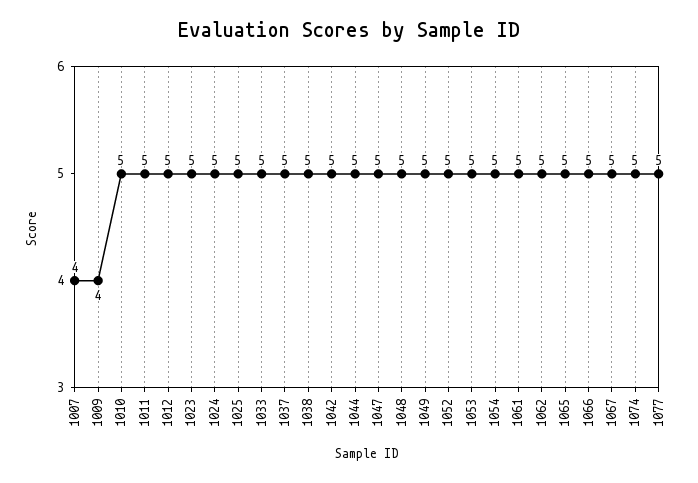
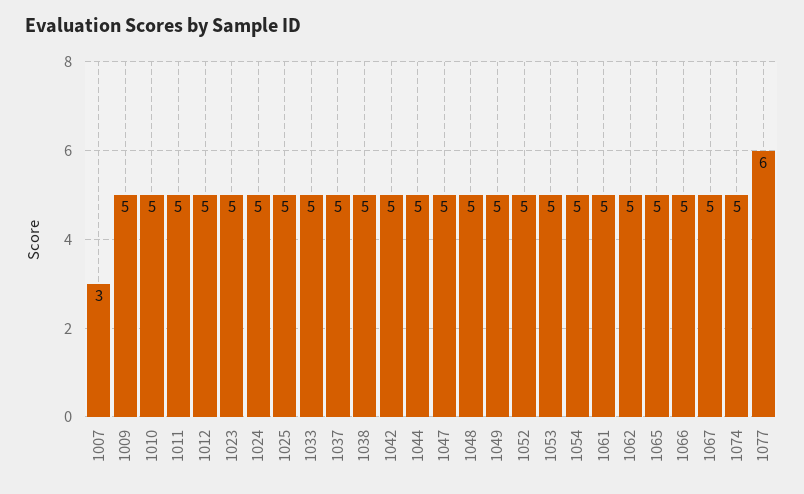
1007: 4 -> 3
1009: 4 -> 5
1077: 5 -> 6

